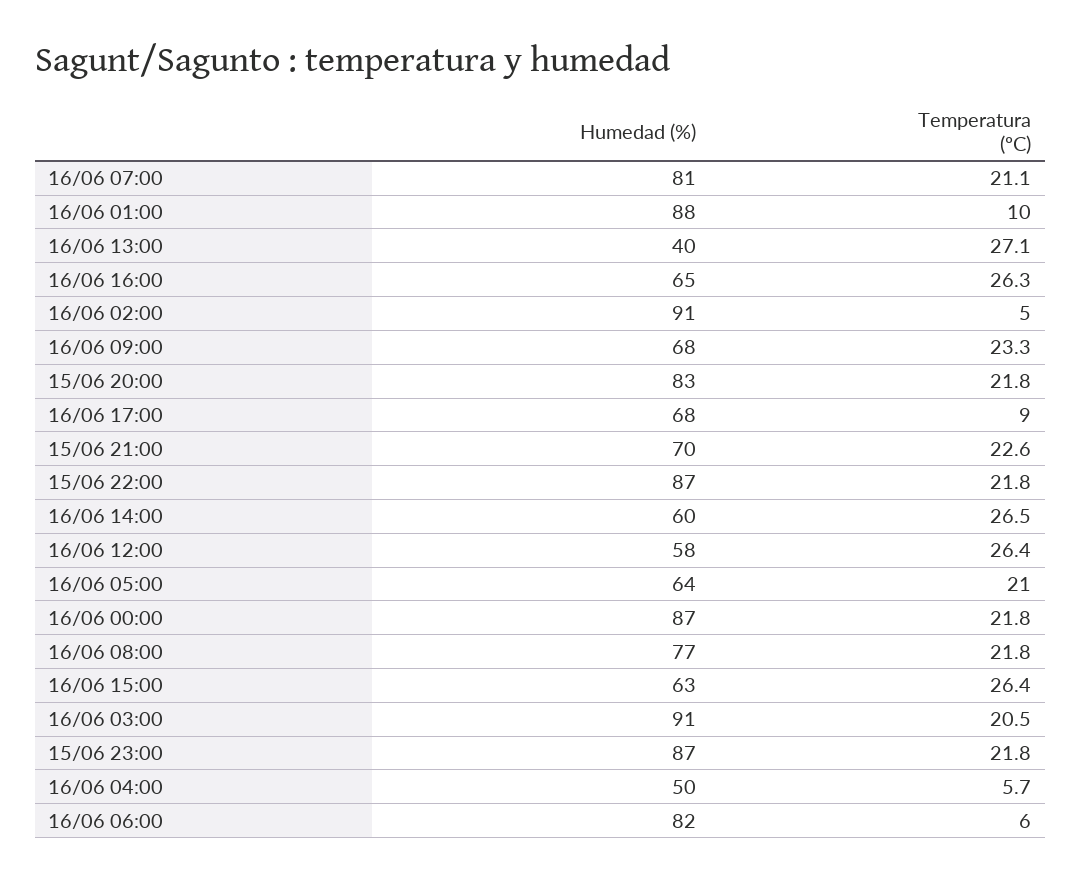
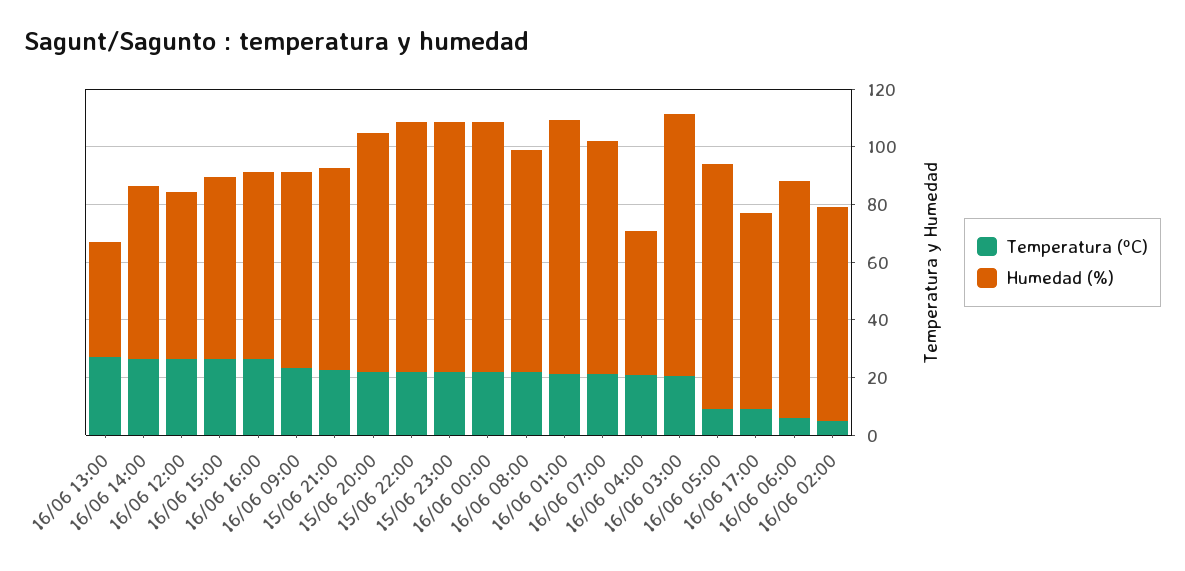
Temperatura (ºC), 16/06 01:00: 10 -> 20
Humedad (%), 16/06 02:00: 91 -> 75
Humedad (%), 16/06 05:00: 64 -> 85
Temperatura (ºC), 16/06 05:00: 21 -> 10
Temperatura (ºC), 16/06 04:00: 5.7 -> 20

